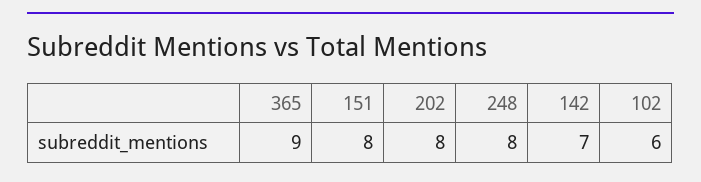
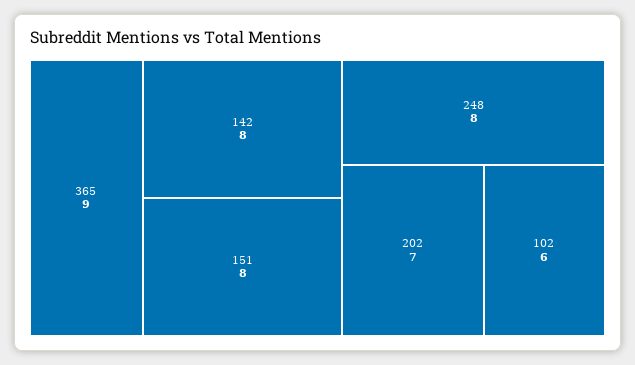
202: 8 -> 7
142: 7 -> 8

